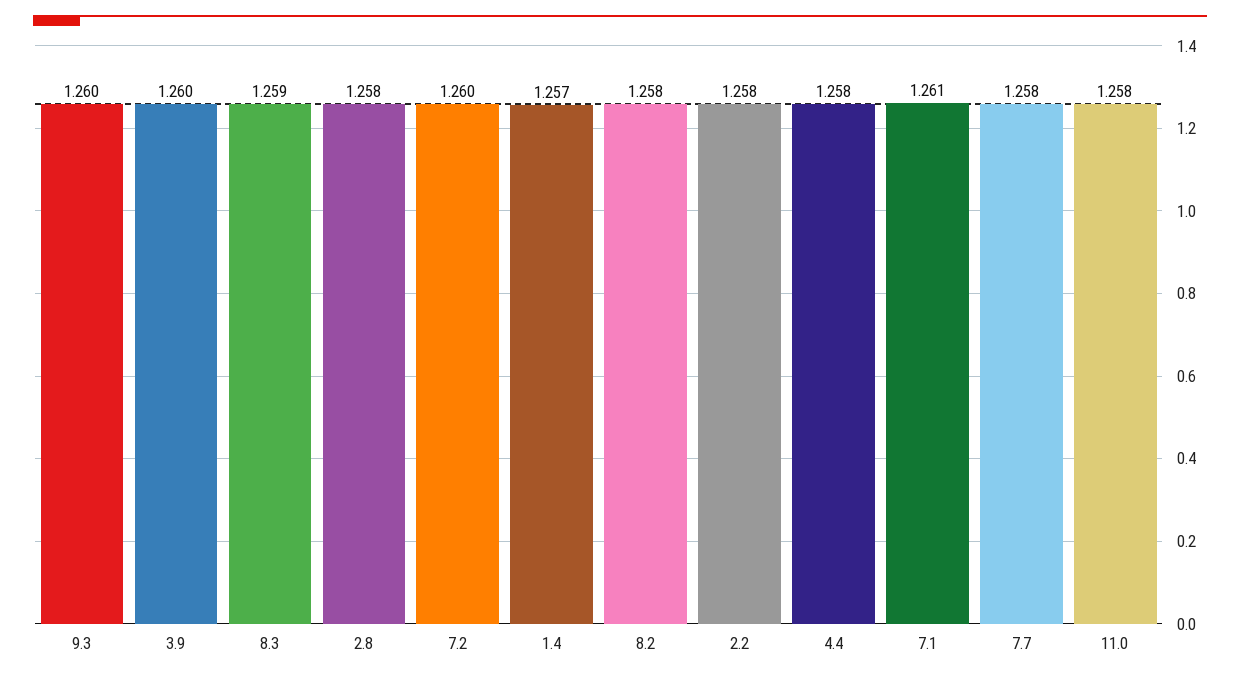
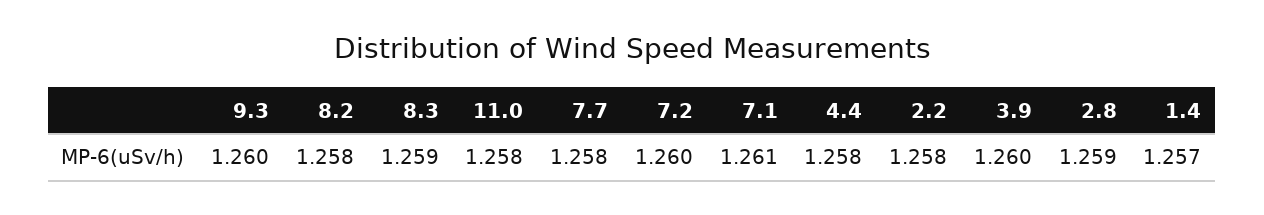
2.8: 1.258 -> 1.259

